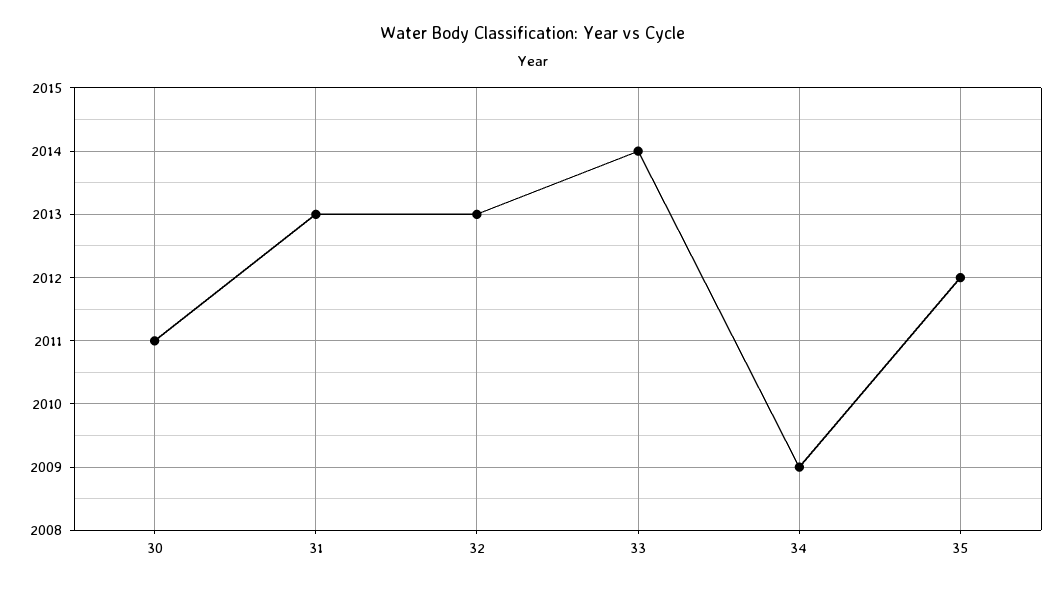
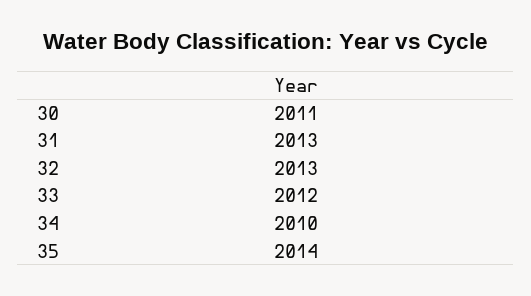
33: 2014 -> 2012
34: 2009 -> 2010
35: 2012 -> 2014

